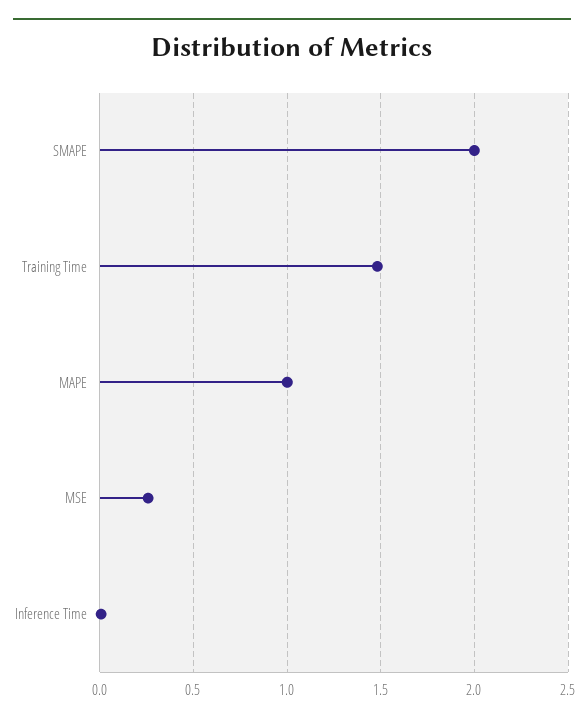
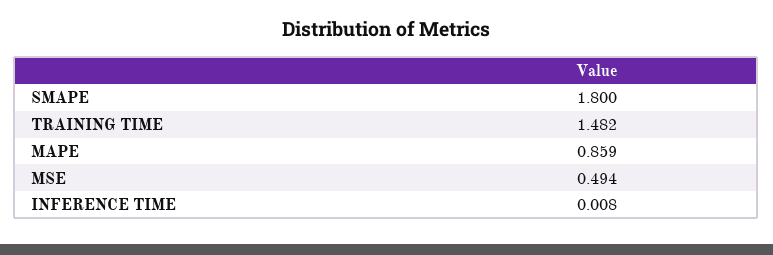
SMAPE: 2 -> 1.8
MAPE: 1 -> 0.859
MSE: 0.25 -> 0.494

